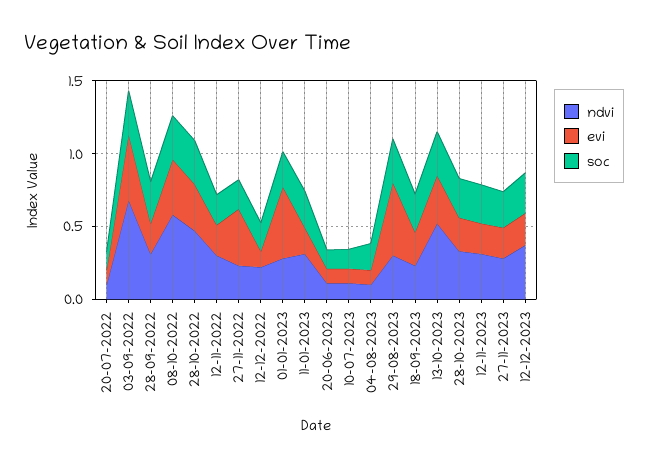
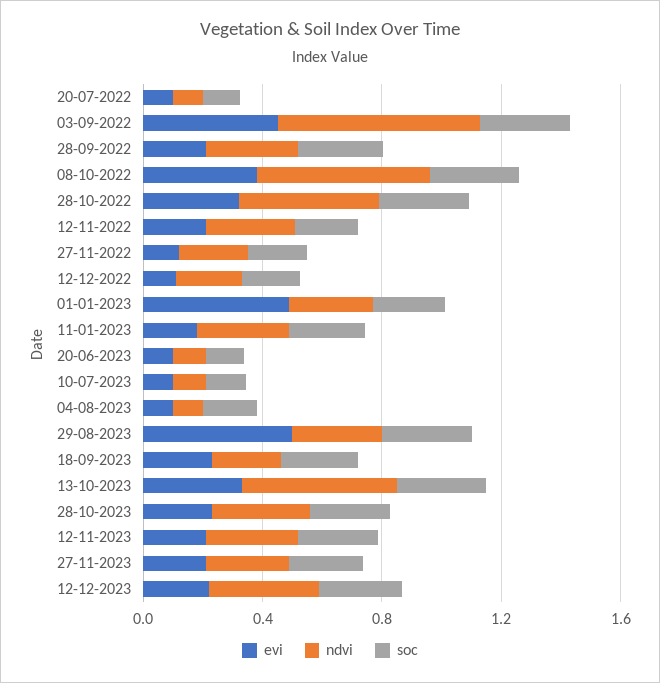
evi, 27-11-2022: 0.4 -> 0.1

